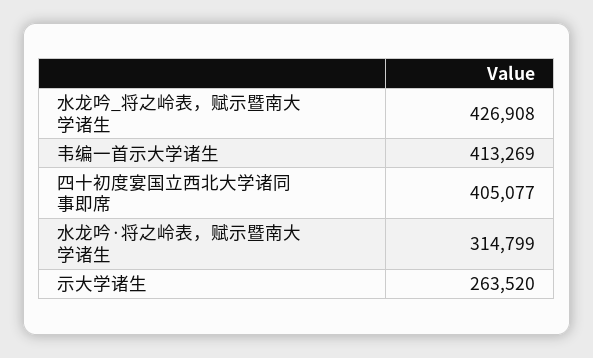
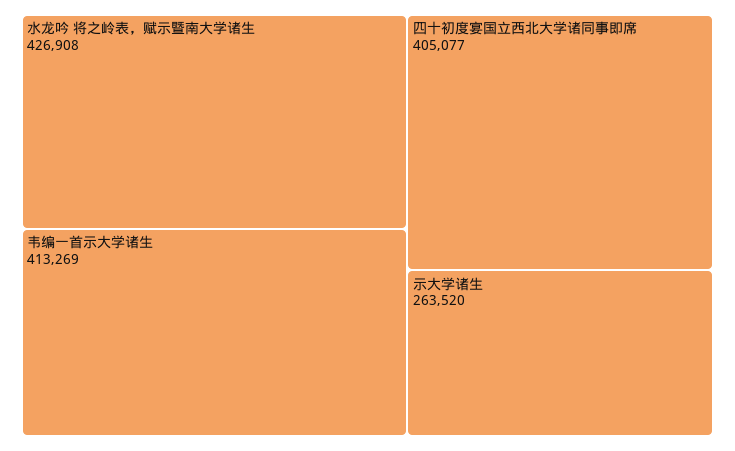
水龙吟·将之岭表，赋示暨南大学诸生: 314799 -> none

